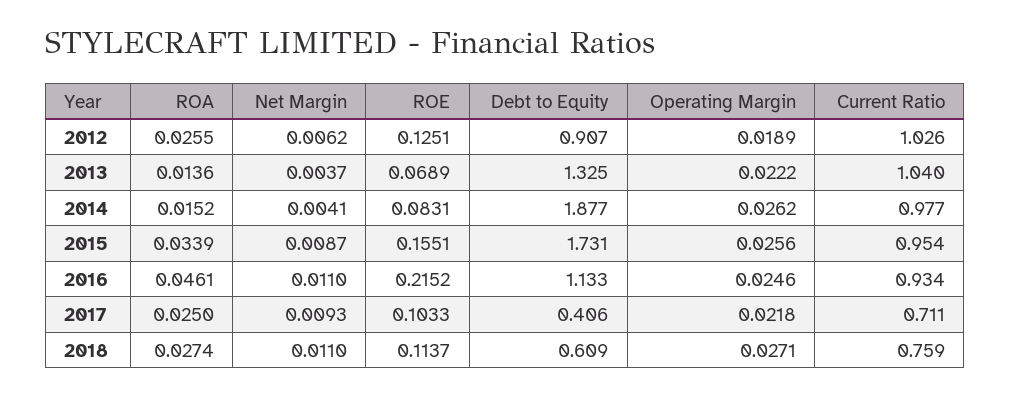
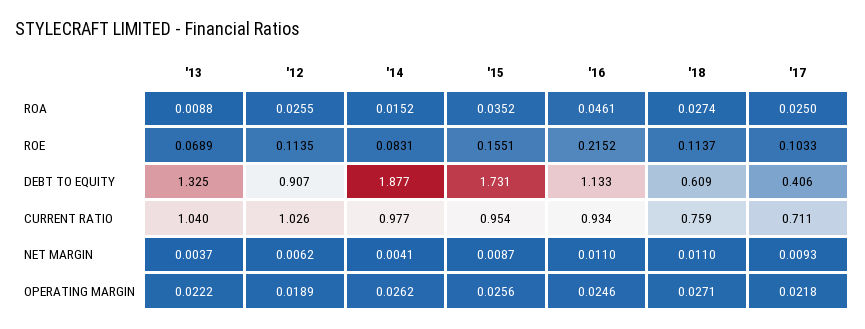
ROE, 2012: 0.1251 -> 0.1135
ROA, 2013: 0.0136 -> 0.0088
ROA, 2015: 0.0339 -> 0.0352

